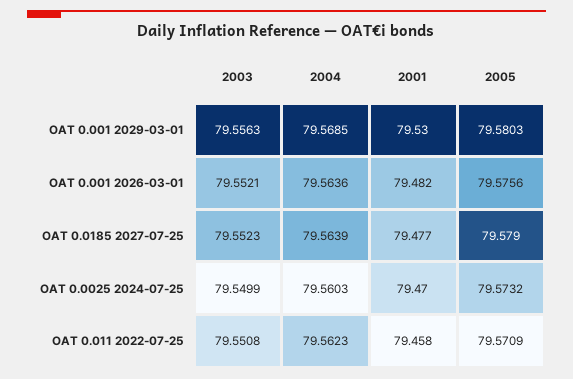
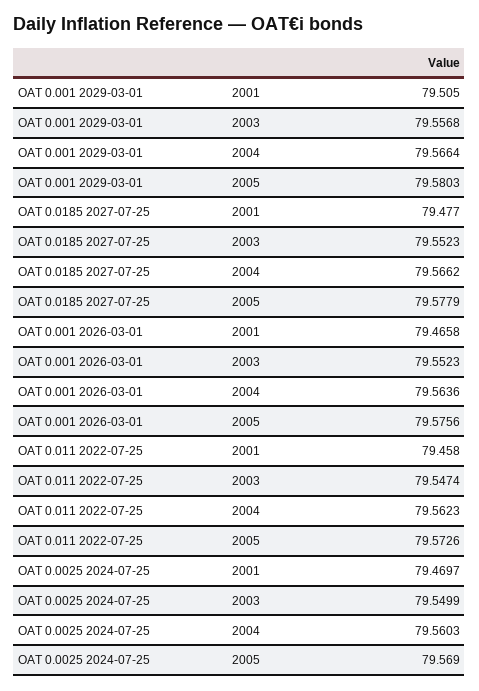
2003, OAT 0.001 2029-03-01: 79.5563 -> 79.5568
2004, OAT 0.001 2029-03-01: 79.5685 -> 79.5664
2001, OAT 0.001 2029-03-01: 79.53 -> 79.505
2003, OAT 0.001 2026-03-01: 79.5521 -> 79.5523
2001, OAT 0.001 2026-03-01: 79.482 -> 79.4658
2004, OAT 0.0185 2027-07-25: 79.5639 -> 79.5662
2005, OAT 0.0185 2027-07-25: 79.579 -> 79.5779
2005, OAT 0.0025 2024-07-25: 79.5732 -> 79.569
2003, OAT 0.011 2022-07-25: 79.5508 -> 79.5474
2005, OAT 0.011 2022-07-25: 79.5709 -> 79.5726

